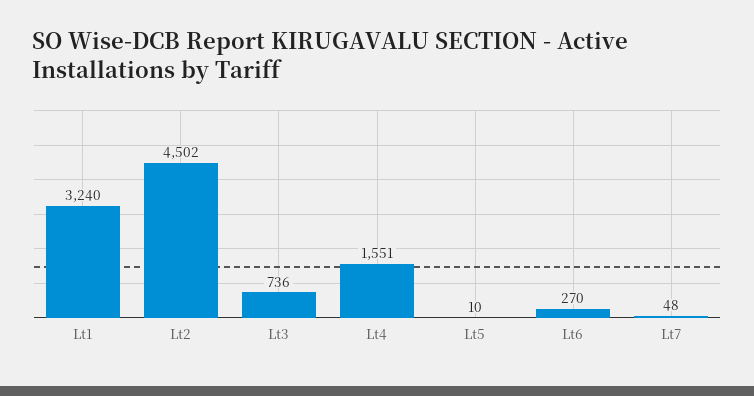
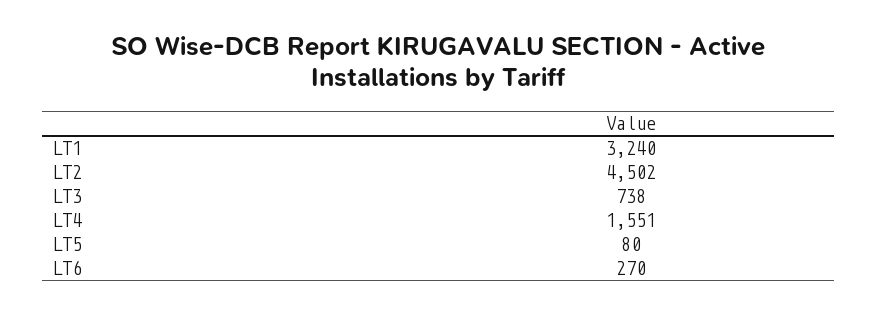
Lt3: 736 -> 738
Lt5: 10 -> 80
Lt7: 48 -> none

